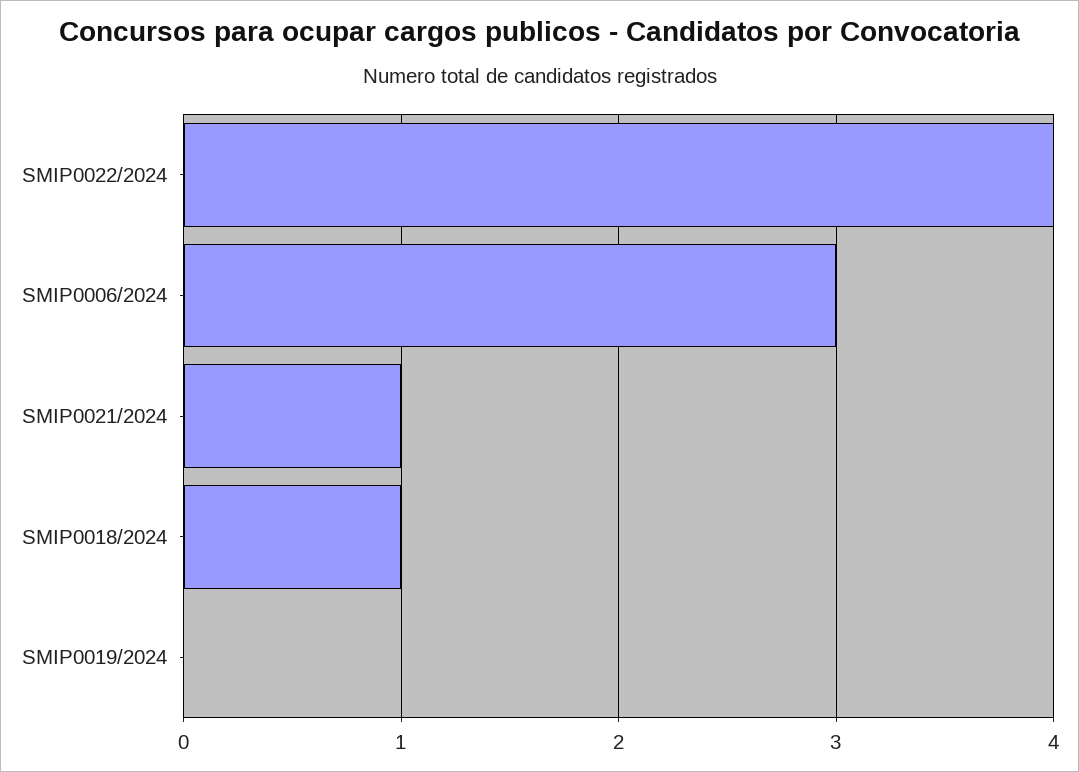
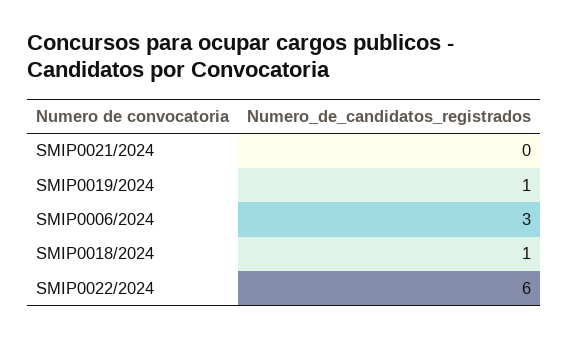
SMIP0022/2024: 4 -> 6
SMIP0021/2024: 1 -> 0
SMIP0019/2024: 0 -> 1

